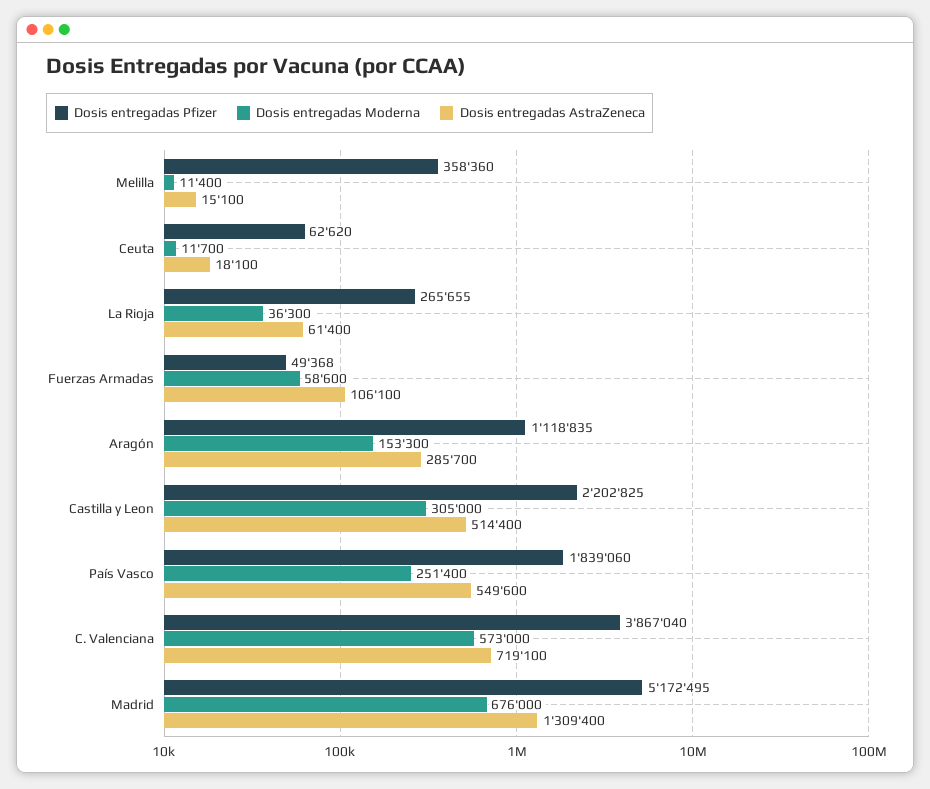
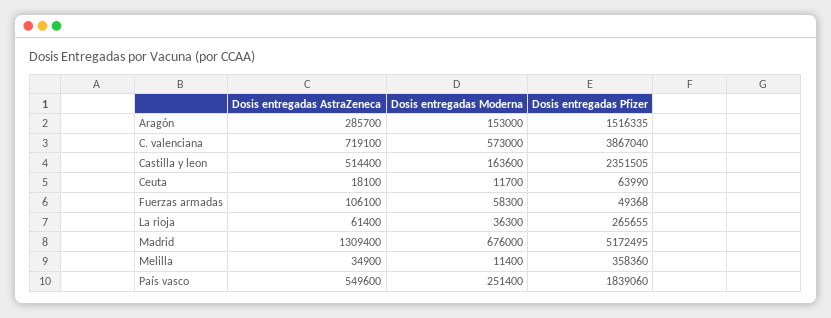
Dosis entregadas AstraZeneca, Melilla: 15100 -> 34900
Dosis entregadas Pfizer, Ceuta: 62620 -> 63990
Dosis entregadas Moderna, Fuerzas Armadas: 58600 -> 58300
Dosis entregadas Pfizer, Aragón: 1118835 -> 1516335
Dosis entregadas Moderna, Aragón: 153300 -> 153000
Dosis entregadas Pfizer, Castilla y Leon: 2202825 -> 2351505
Dosis entregadas Moderna, Castilla y Leon: 305000 -> 163600

